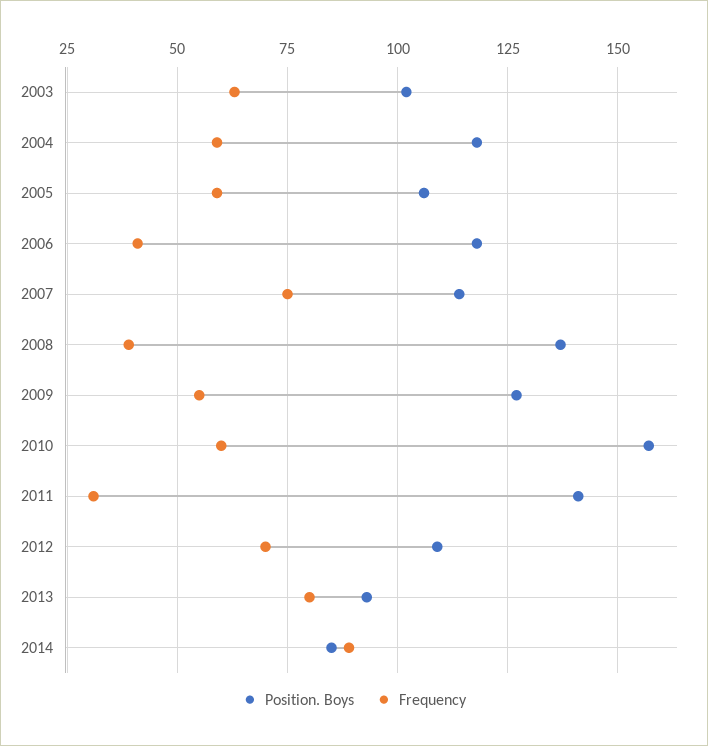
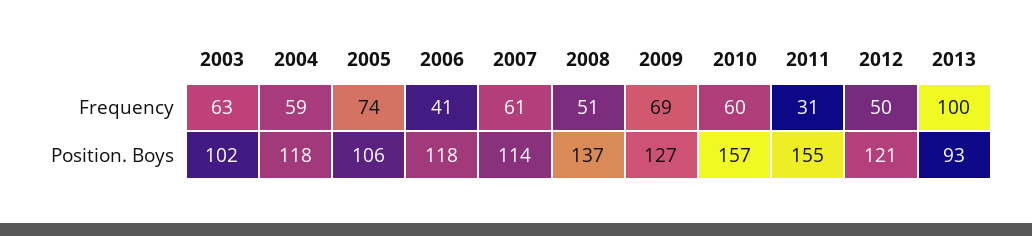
Frequency, 2005: 60 -> 74
Frequency, 2007: 75 -> 61
Frequency, 2008: 40 -> 51
Frequency, 2009: 55 -> 69
Position. Boys, 2011: 140 -> 155
Position. Boys, 2012: 110 -> 121
Frequency, 2012: 70 -> 50
Frequency, 2013: 80 -> 100
Position. Boys, 2014: 85 -> none
Frequency, 2014: 90 -> none

